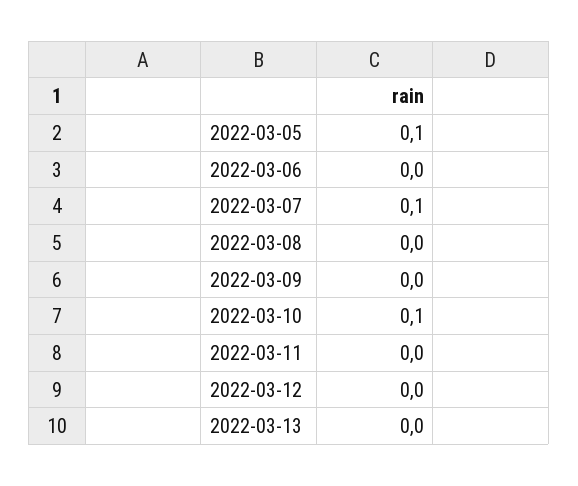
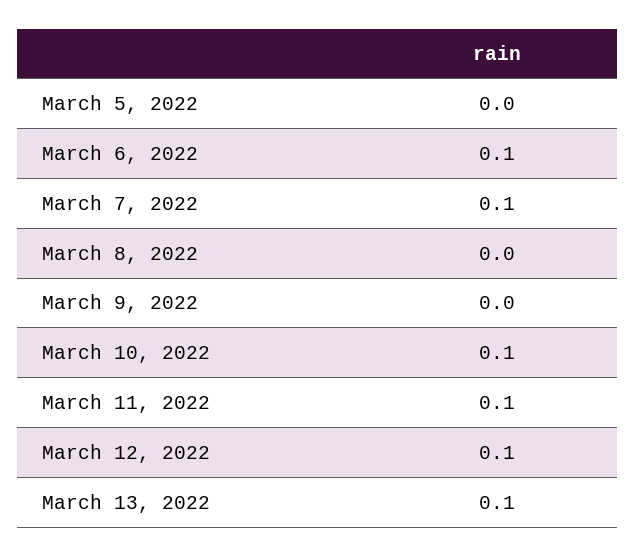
2022-03-05: 0.1 -> 0
2022-03-06: 0 -> 0.1
2022-03-11: 0 -> 0.1
2022-03-12: 0 -> 0.1
2022-03-13: 0 -> 0.1

